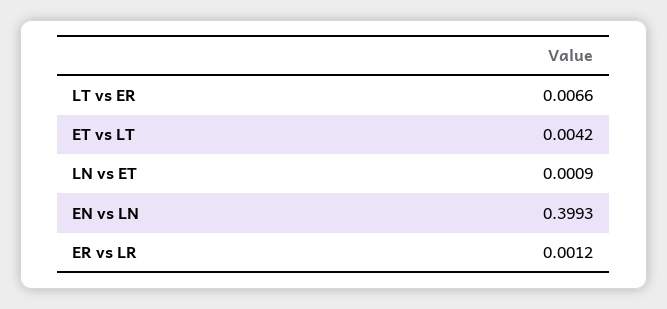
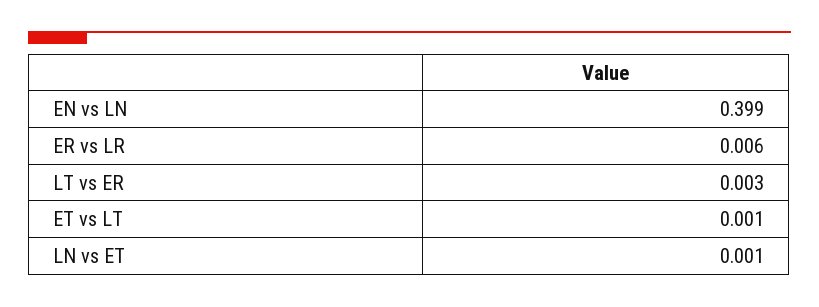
LT vs ER: 0.0066 -> 0.003
ET vs LT: 0.0042 -> 0.001
ER vs LR: 0.0012 -> 0.006

